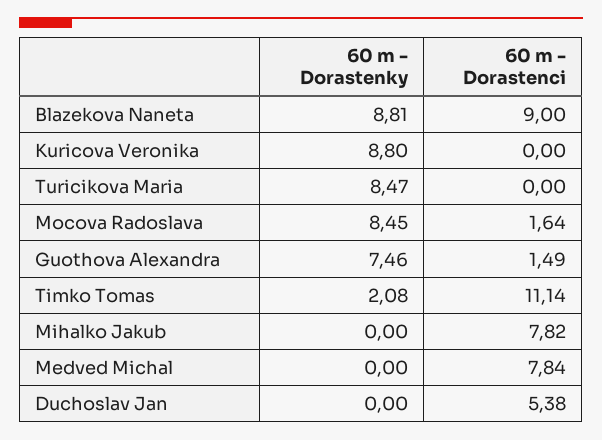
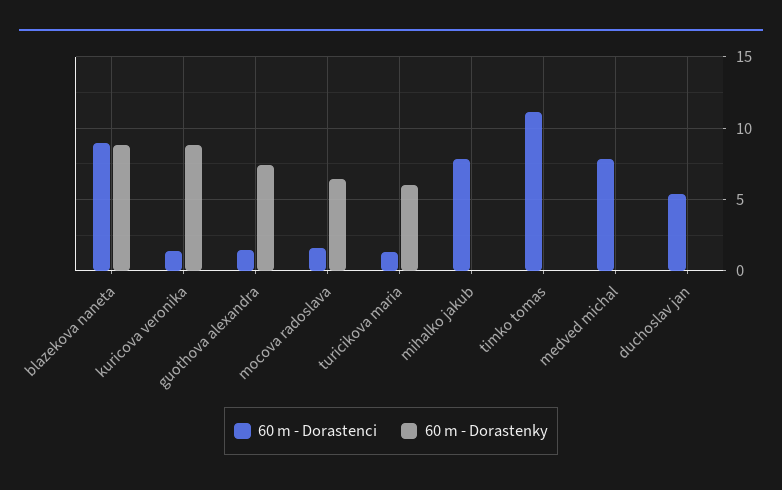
60 m - Dorastenci, Kuricova Veronika: 0 -> 1.5
60 m - Dorastenky, Turicikova Maria: 8.47 -> 6
60 m - Dorastenci, Turicikova Maria: 0 -> 1.5
60 m - Dorastenky, Mocova Radoslava: 8.45 -> 6.5
60 m - Dorastenky, Timko Tomas: 2.08 -> 0

